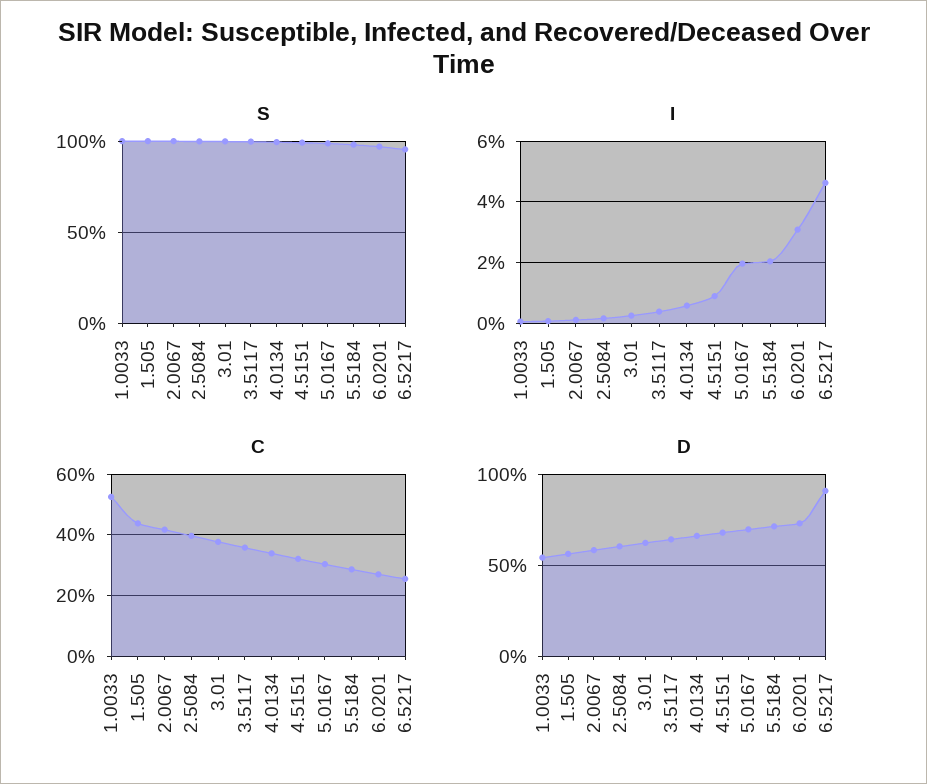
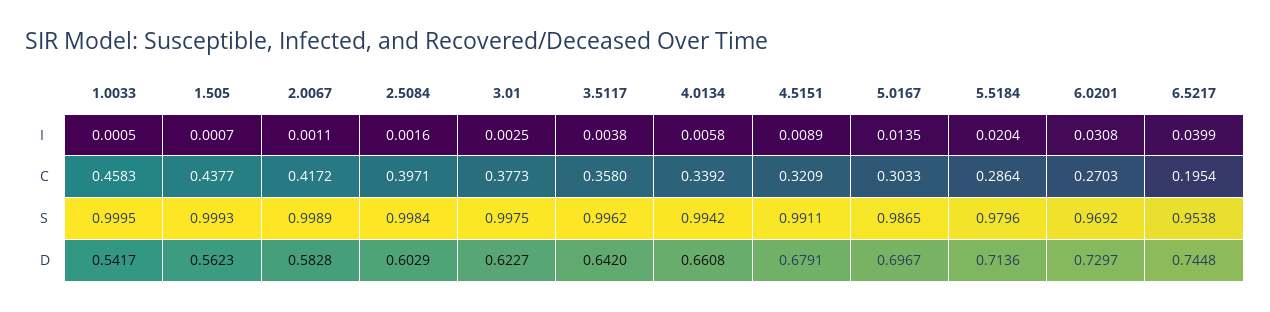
I, 5.0167: 0.02 -> 0.0135
I, 6.5217: 0.046 -> 0.0399
C, 1.0033: 0.52 -> 0.4583
C, 6.5217: 0.26 -> 0.1954
D, 6.5217: 0.9 -> 0.7448

